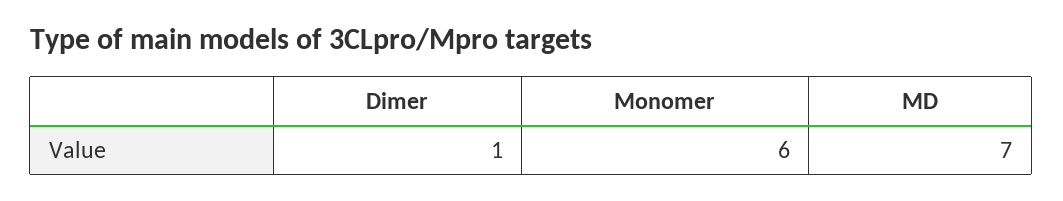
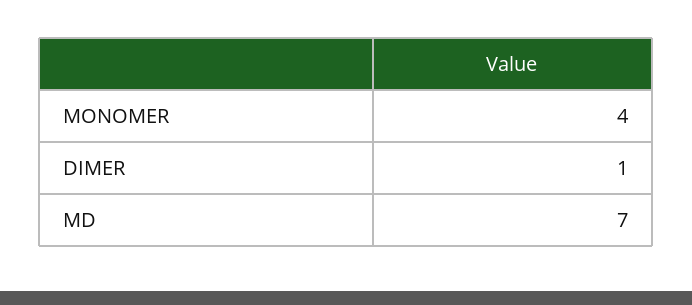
Monomer: 6 -> 4

